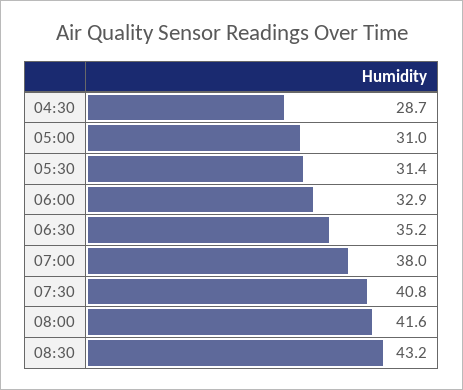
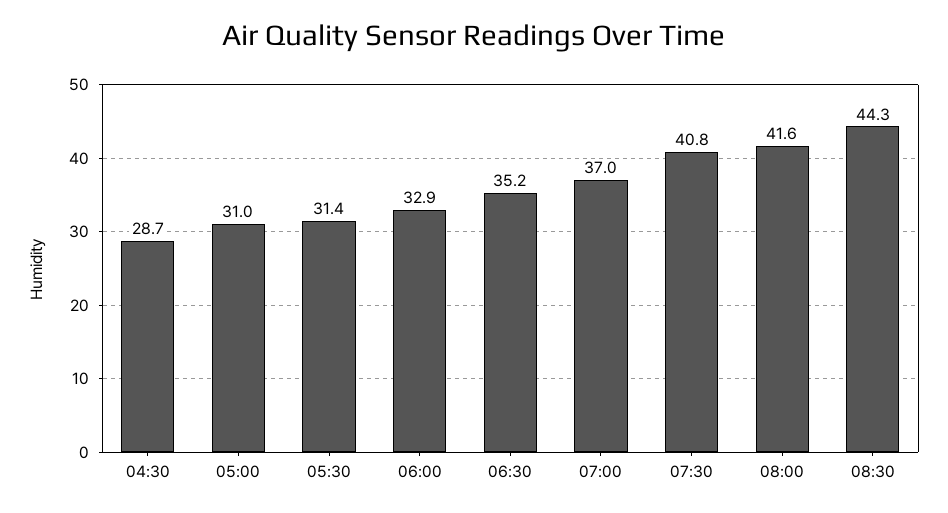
07:00: 38 -> 37
08:30: 43.2 -> 44.3

